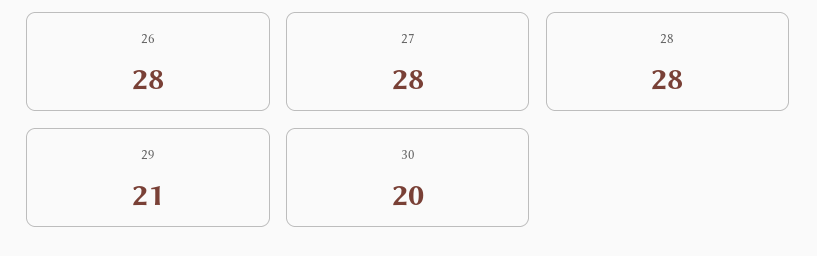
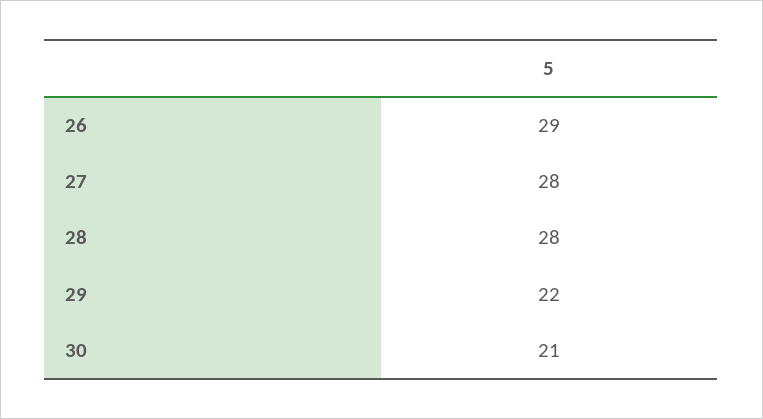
26: 28 -> 29
29: 21 -> 22
30: 20 -> 21

